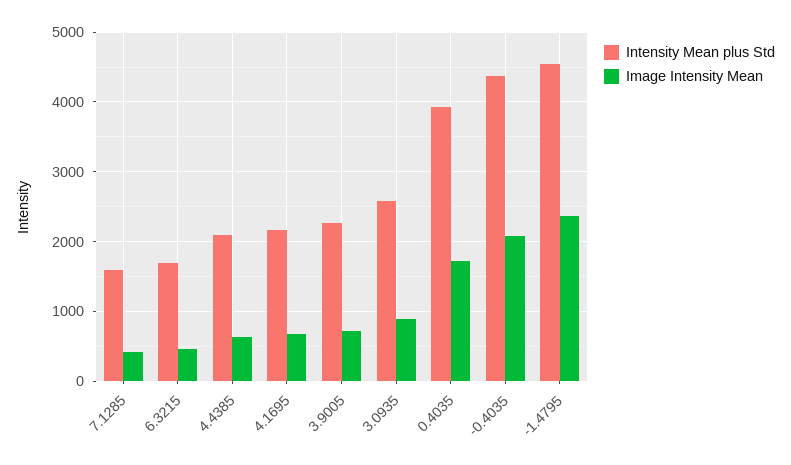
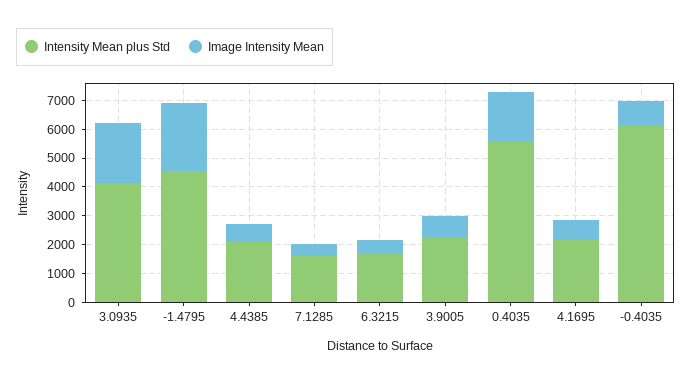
Intensity Mean plus Std, 3.0935: 2600 -> 4000
Image Intensity Mean, 3.0935: 900 -> 2000
Intensity Mean plus Std, 0.4035: 3900 -> 5500
Intensity Mean plus Std, -0.4035: 4400 -> 6000
Image Intensity Mean, -0.4035: 2100 -> 1000

